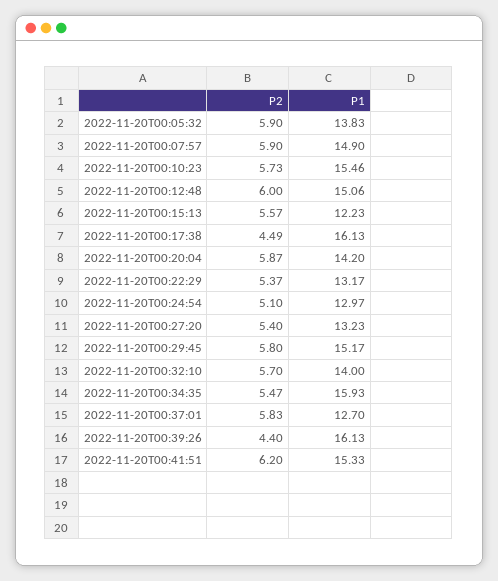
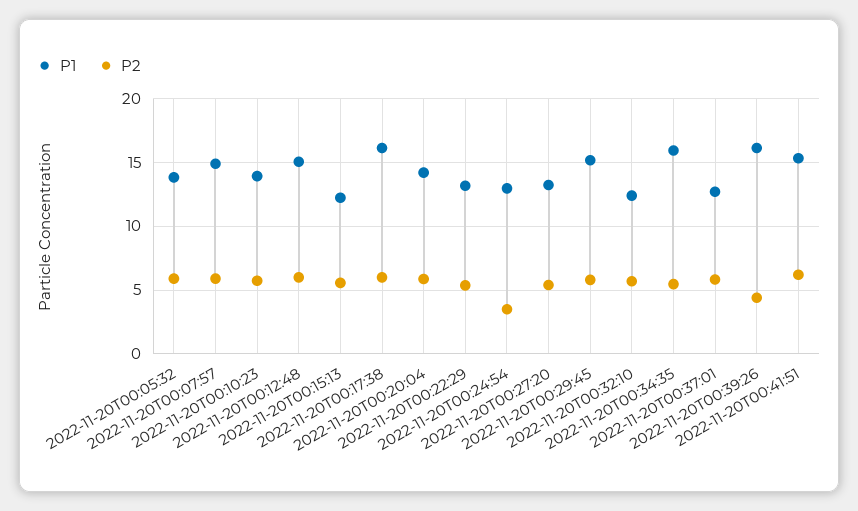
P1, 2022-11-20T00:10:23: 15.46 -> 14
P2, 2022-11-20T00:17:38: 4.49 -> 6
P2, 2022-11-20T00:24:54: 5.1 -> 3.5
P1, 2022-11-20T00:32:10: 14 -> 12.5

